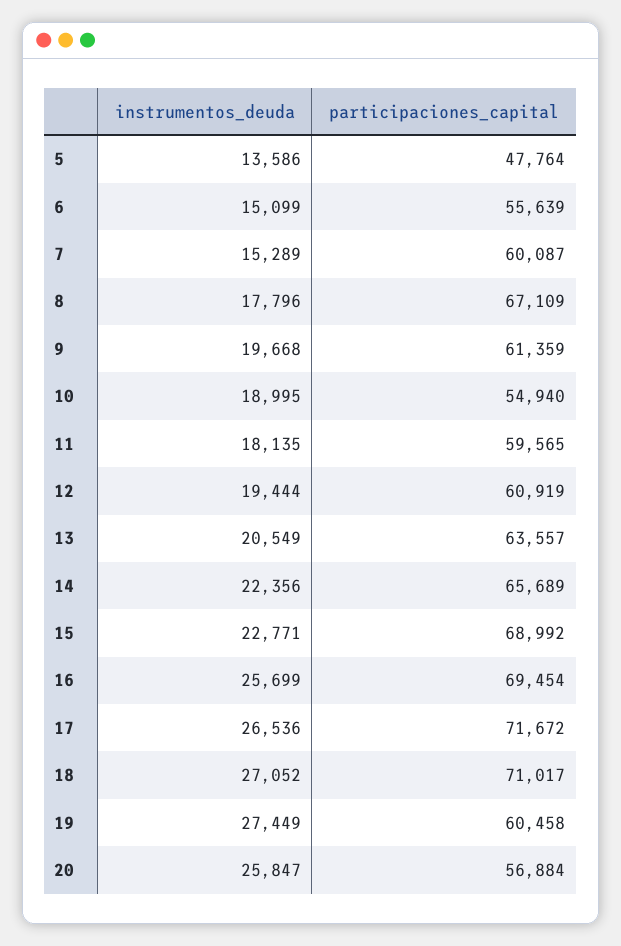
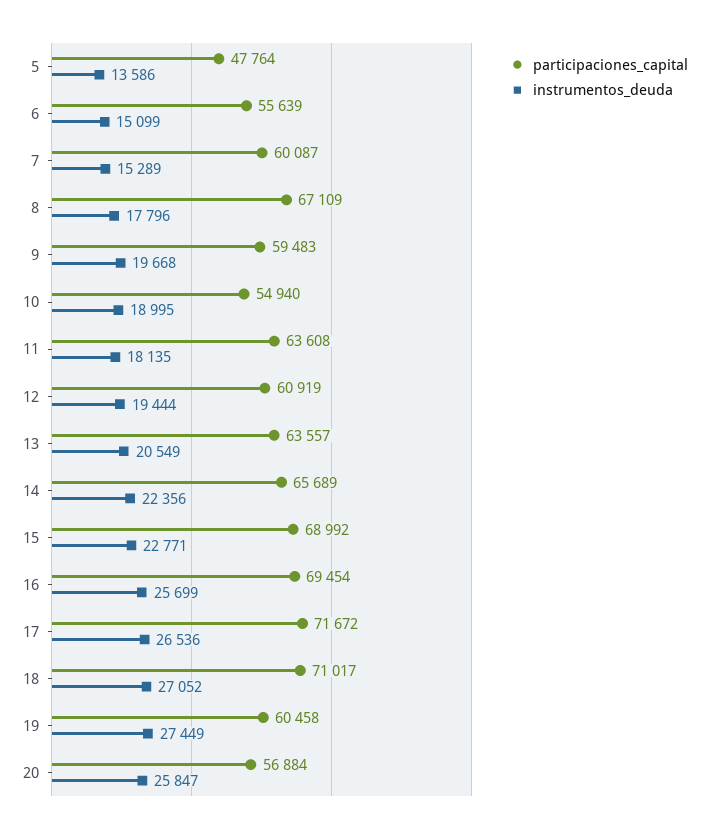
participaciones_capital, 9: 61359 -> 59483
participaciones_capital, 11: 59565 -> 63608

